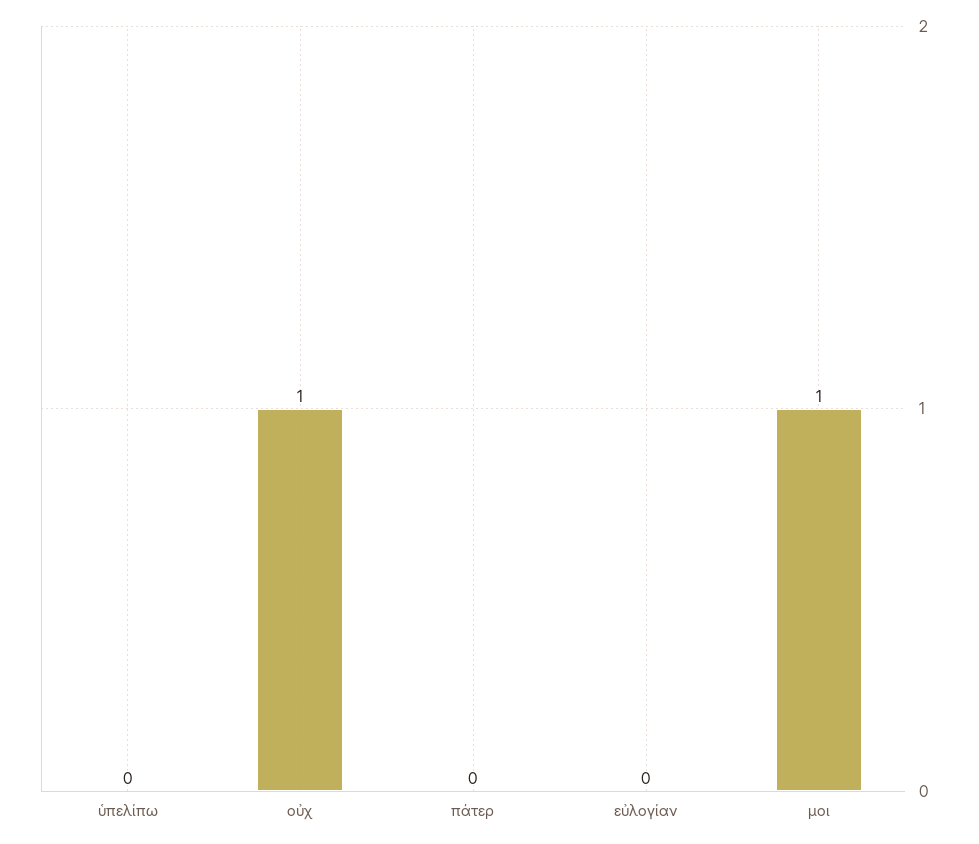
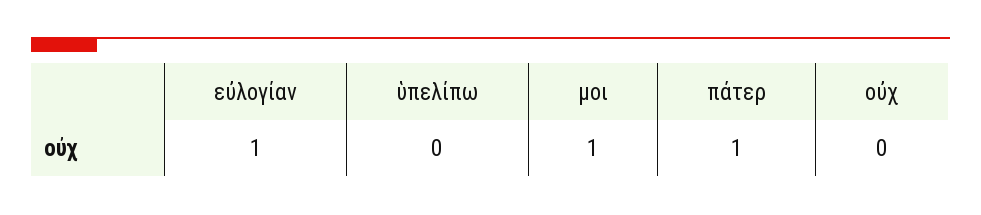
οὐχ: 1 -> 0
πάτερ: 0 -> 1
εὐλογίαν: 0 -> 1

